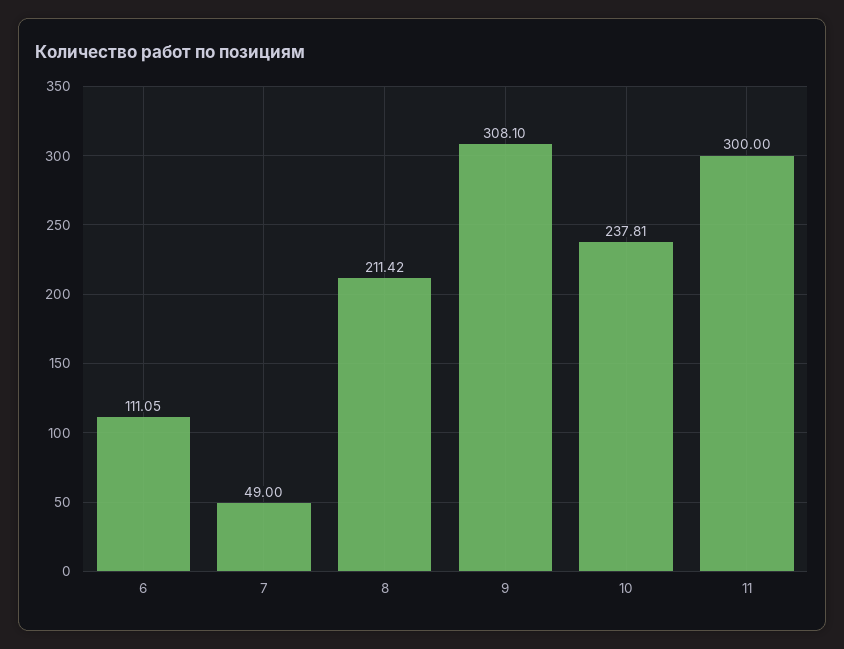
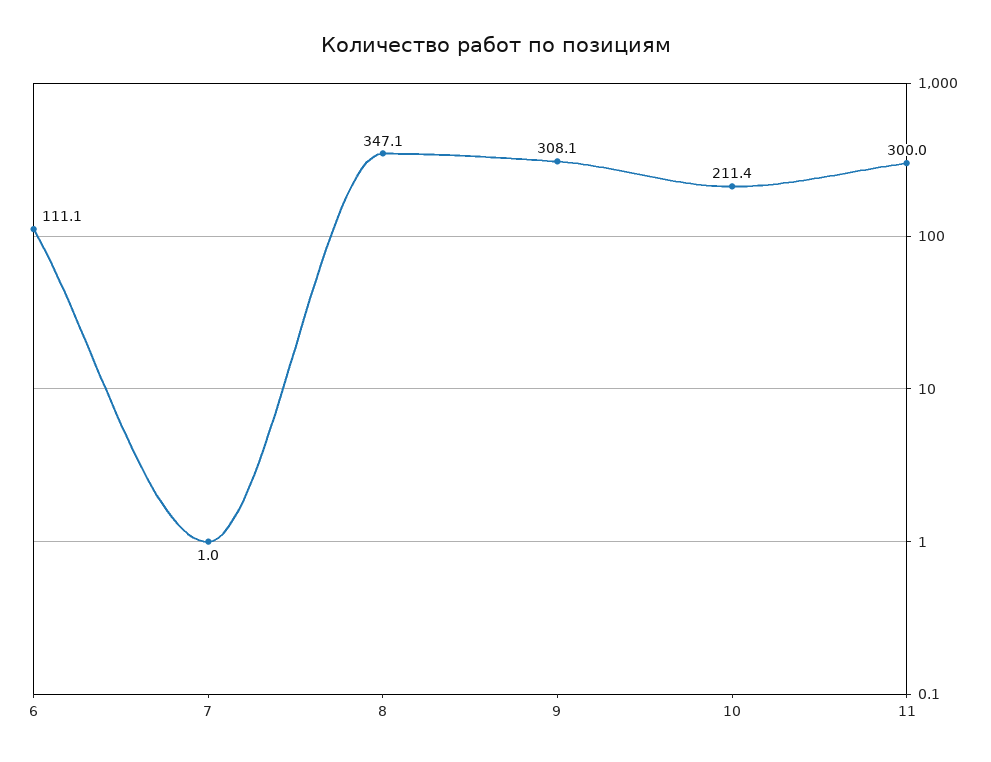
7: 49 -> 1
8: 211.42 -> 347.1
10: 237.81 -> 211.4

